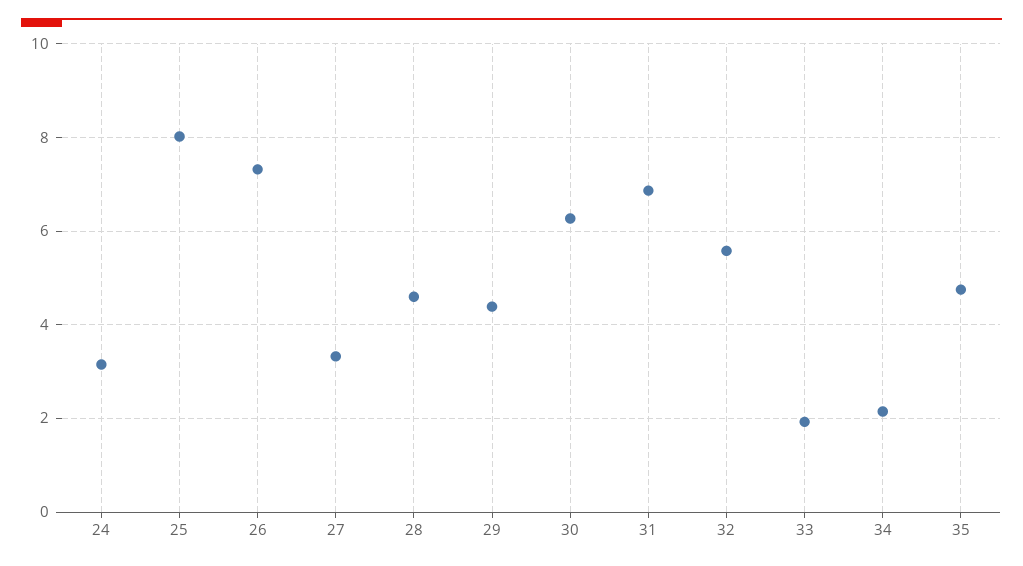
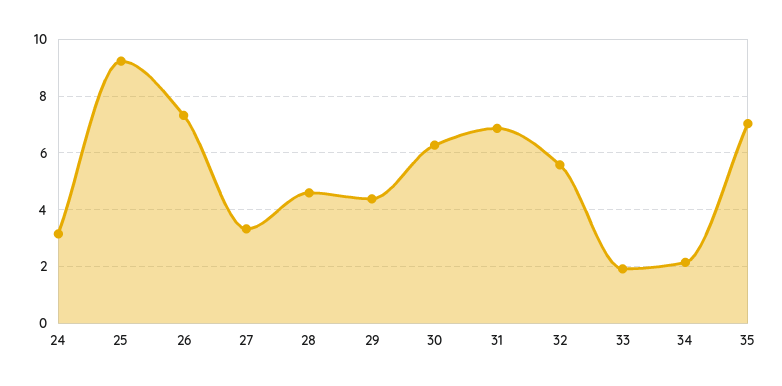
25: 8 -> 9.25
35: 4.8 -> 7

